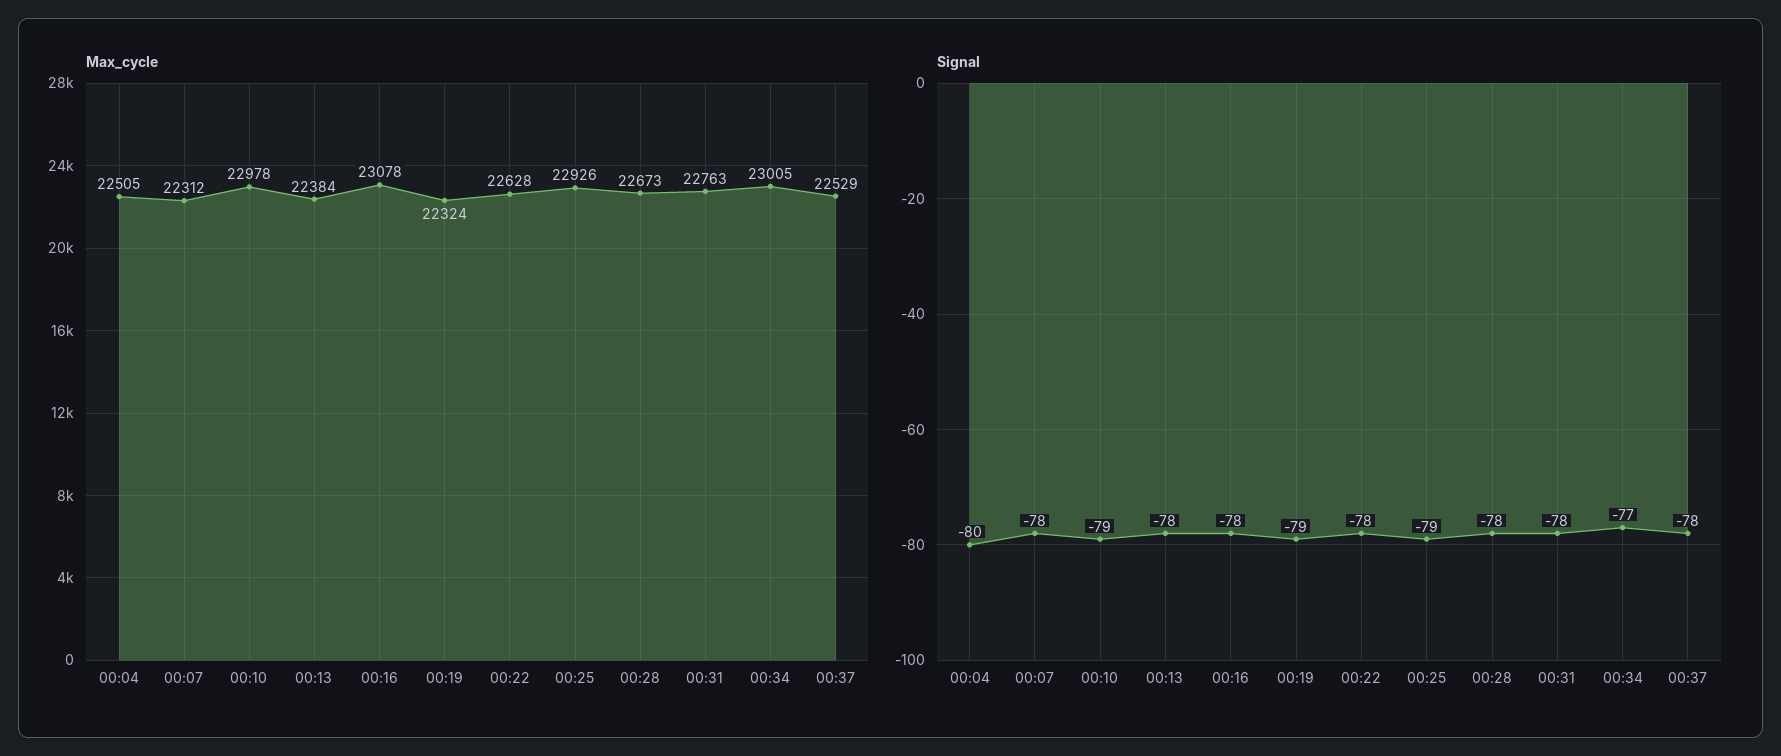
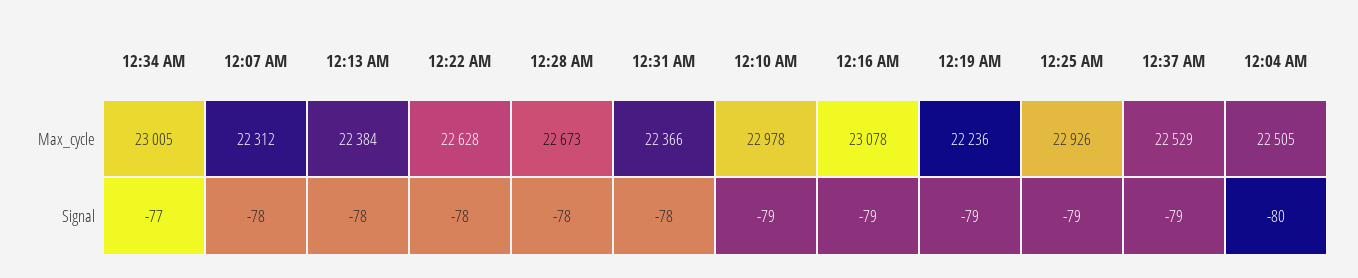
Max_cycle, 00:19: 22324 -> 22236
Max_cycle, 00:31: 22763 -> 22366
Signal, 00:16: -78 -> -79
Signal, 00:37: -78 -> -79

